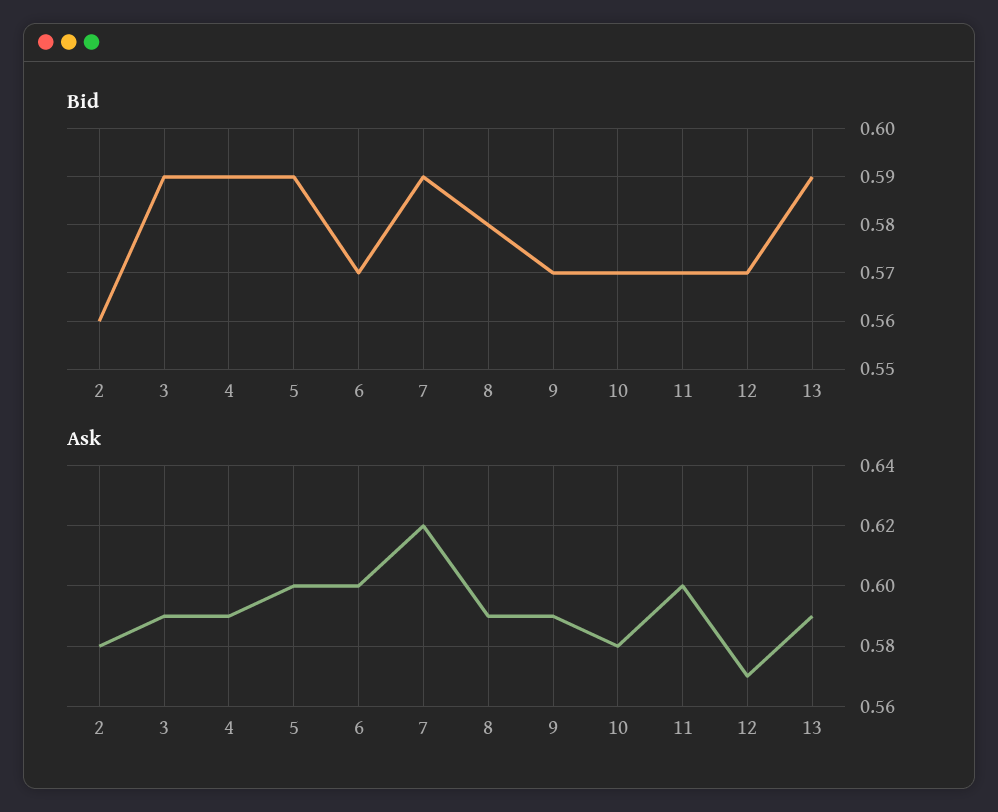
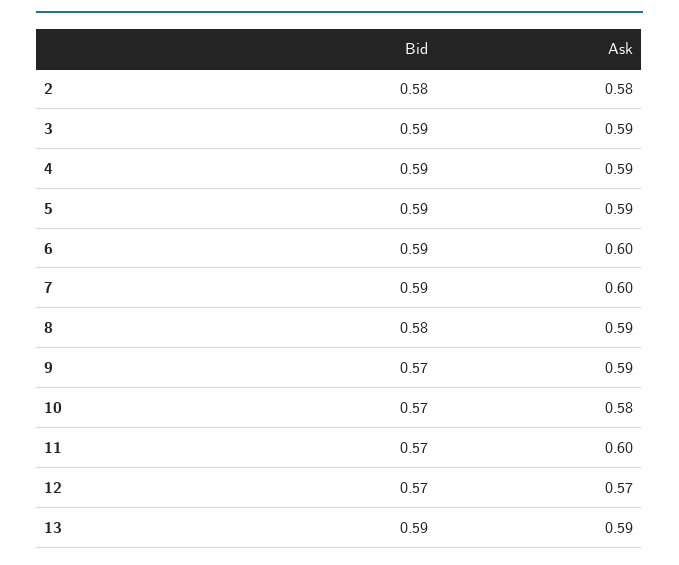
Bid, 2: 0.56 -> 0.58
Bid, 6: 0.57 -> 0.59
Ask, 5: 0.6 -> 0.59
Ask, 7: 0.62 -> 0.6

